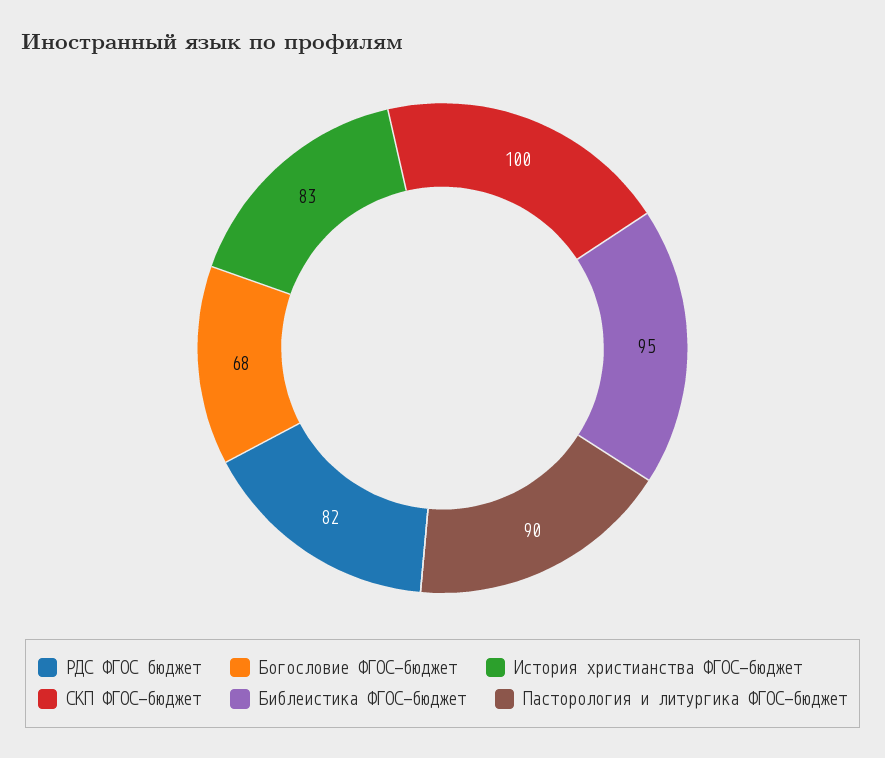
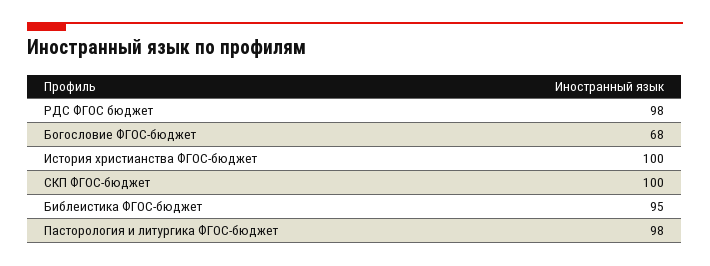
РДС ФГОС бюджет: 82 -> 98
История христианства ФГОС-бюджет: 83 -> 100
Пасторология и литургика ФГОС-бюджет: 90 -> 98

